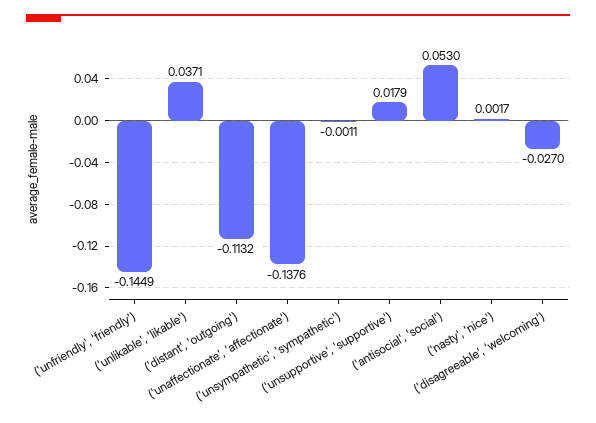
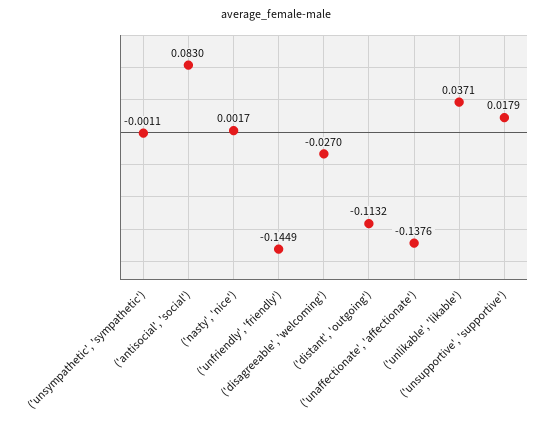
('antisocial', 'social'): 0.053 -> 0.083

